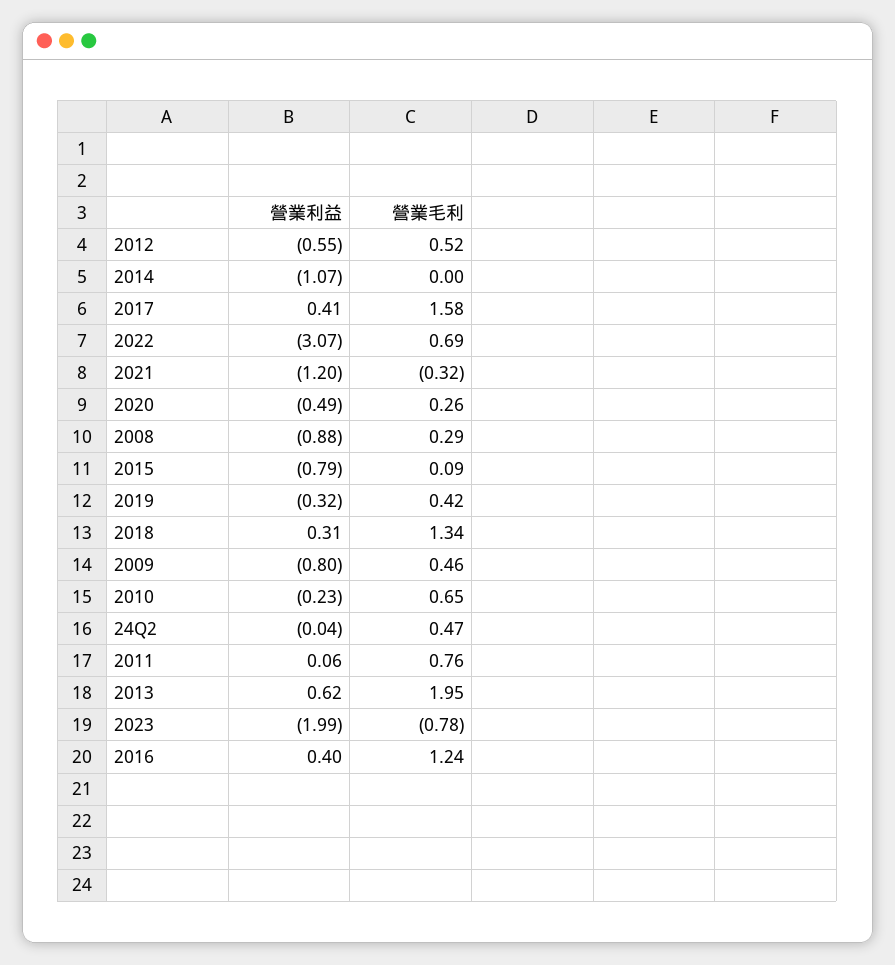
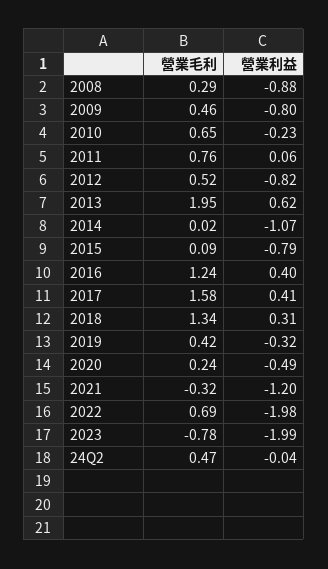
營業利益, 2012: -0.55 -> -0.82
營業毛利, 2014: 0 -> 0.02
營業利益, 2022: -3.07 -> -1.98
營業毛利, 2020: 0.26 -> 0.24

